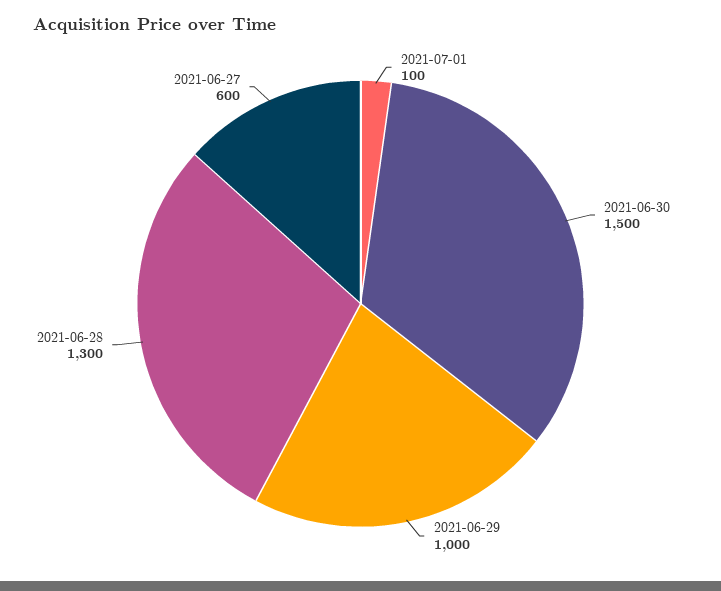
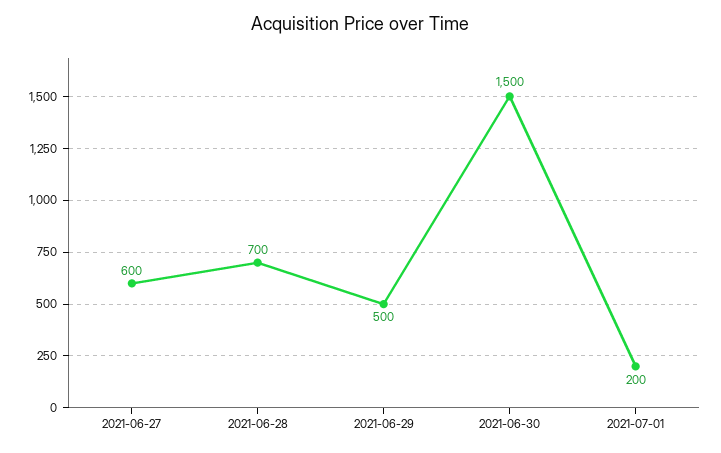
2021-07-01: 100 -> 200
2021-06-29: 1000 -> 500
2021-06-28: 1300 -> 700

